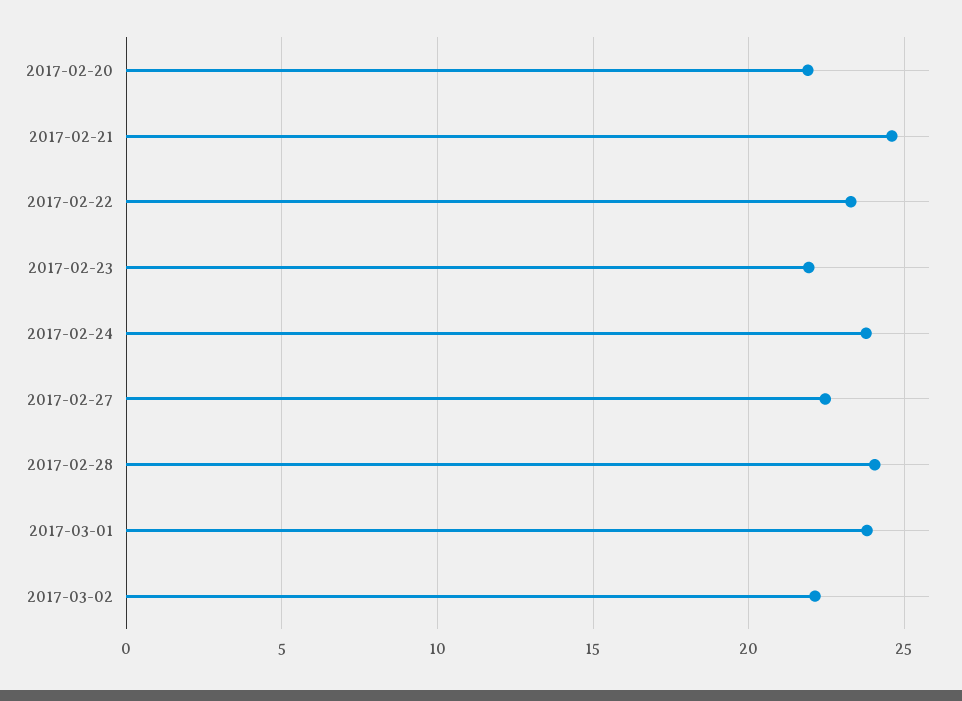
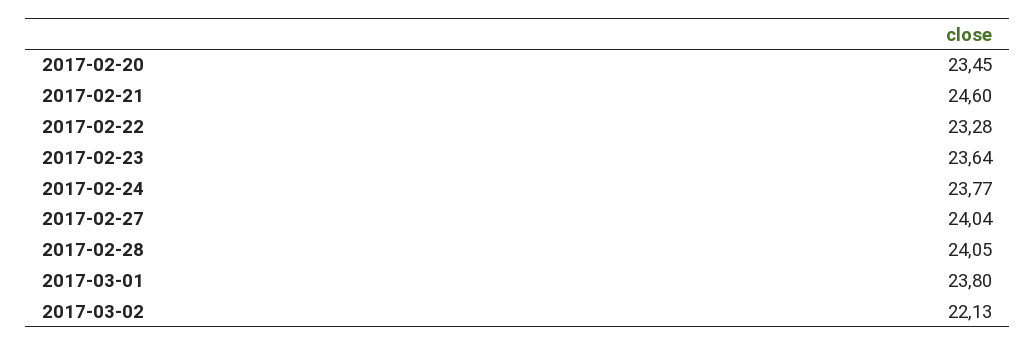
2017-02-20: 22 -> 23.45
2017-02-23: 22 -> 23.64
2017-02-27: 22.5 -> 24.04

